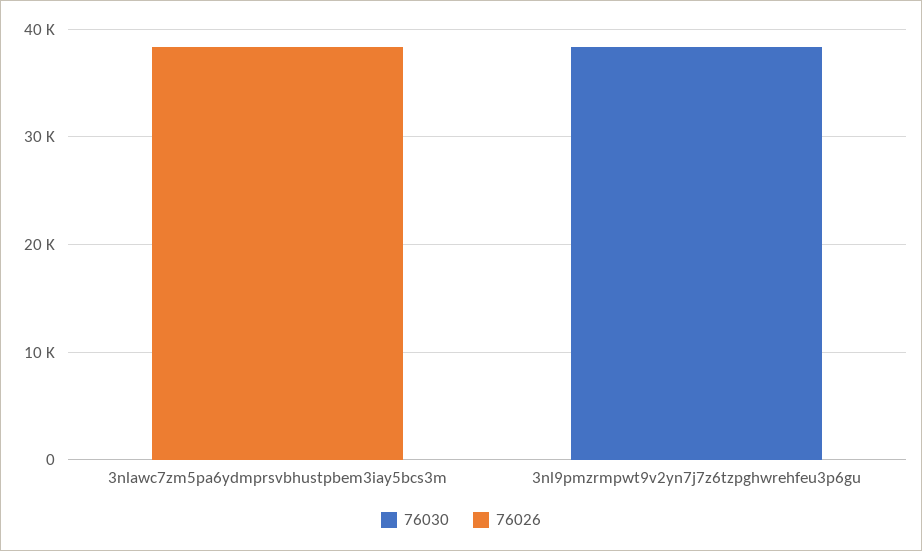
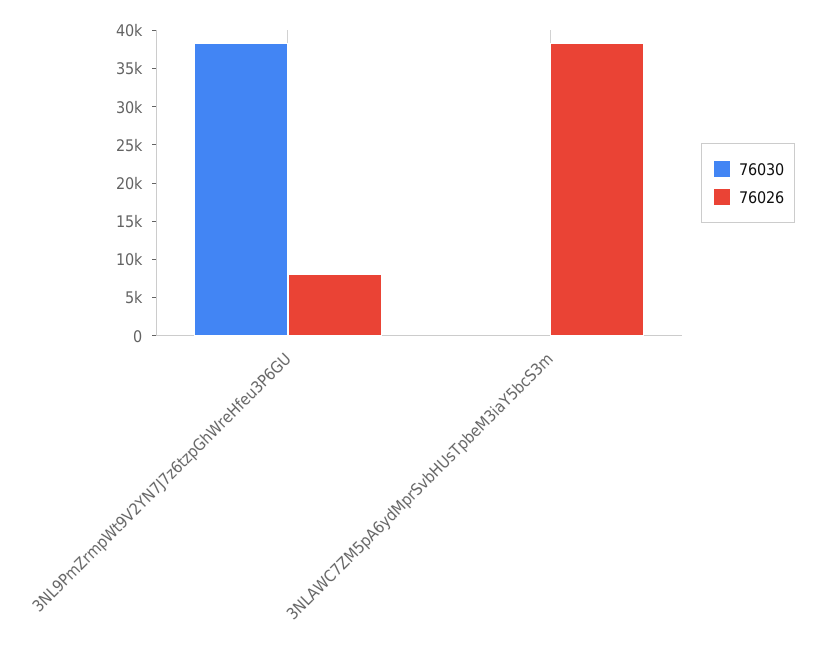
76026, 3nl9pmzrmpwt9v2yn7j7z6tzpghwrehfeu3p6gu: 0 -> 7500

